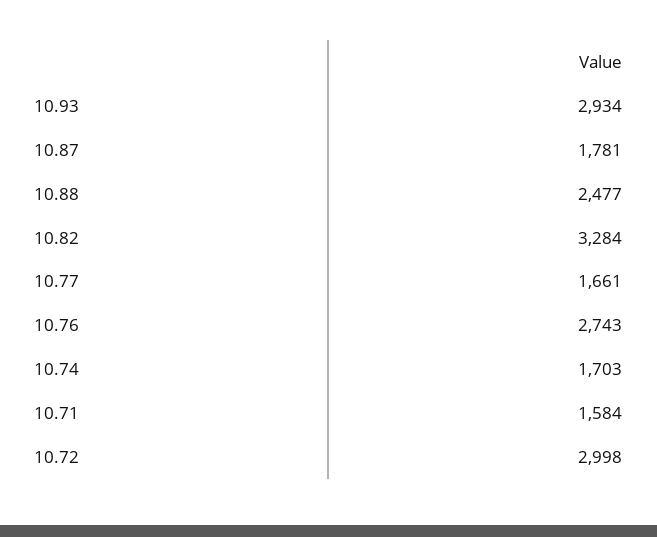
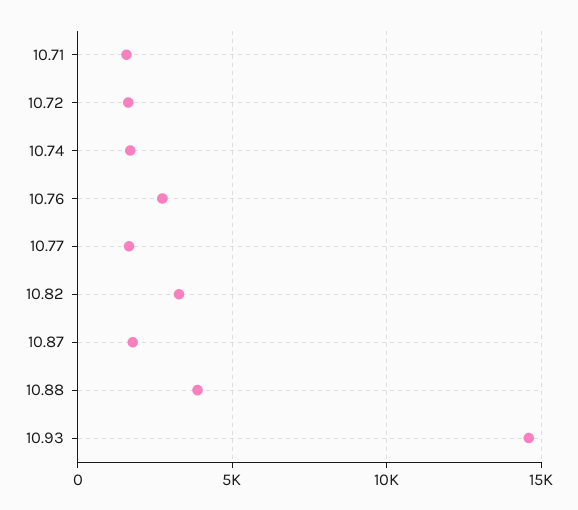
10.93: 2934 -> 14500
10.88: 2477 -> 4000
10.72: 2998 -> 1500

